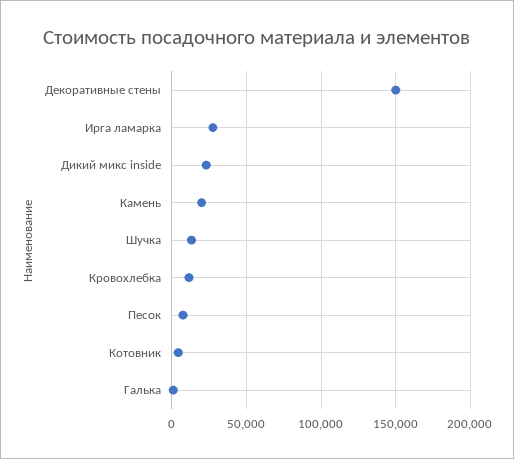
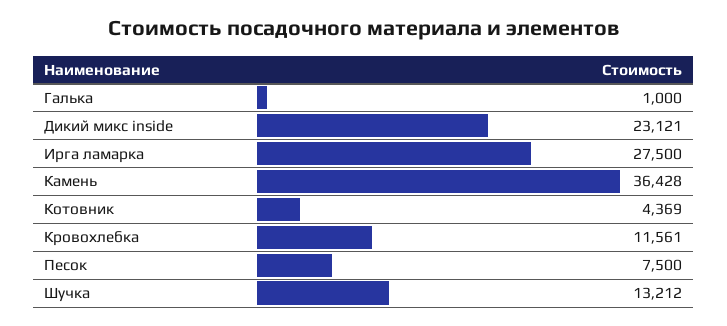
Декоративные стены: 150000 -> none
Камень: 20000 -> 36428

